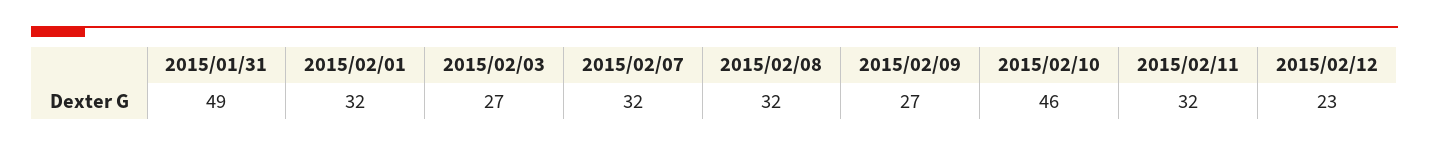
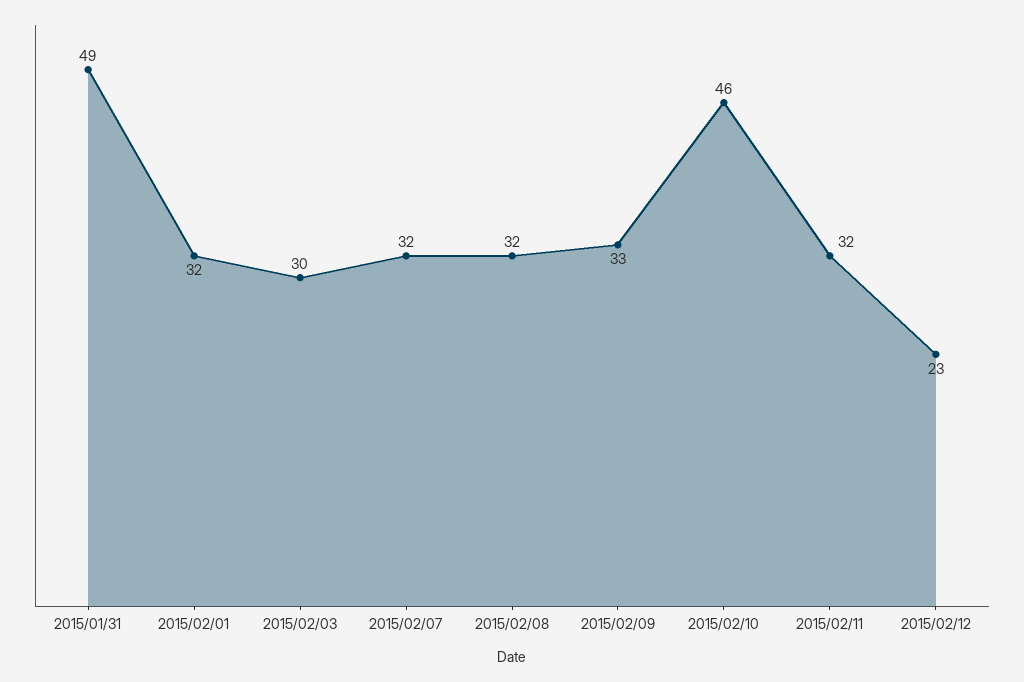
2015/02/03: 27 -> 30
2015/02/09: 27 -> 33

